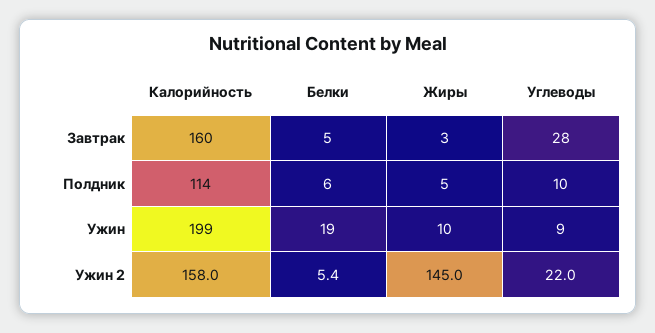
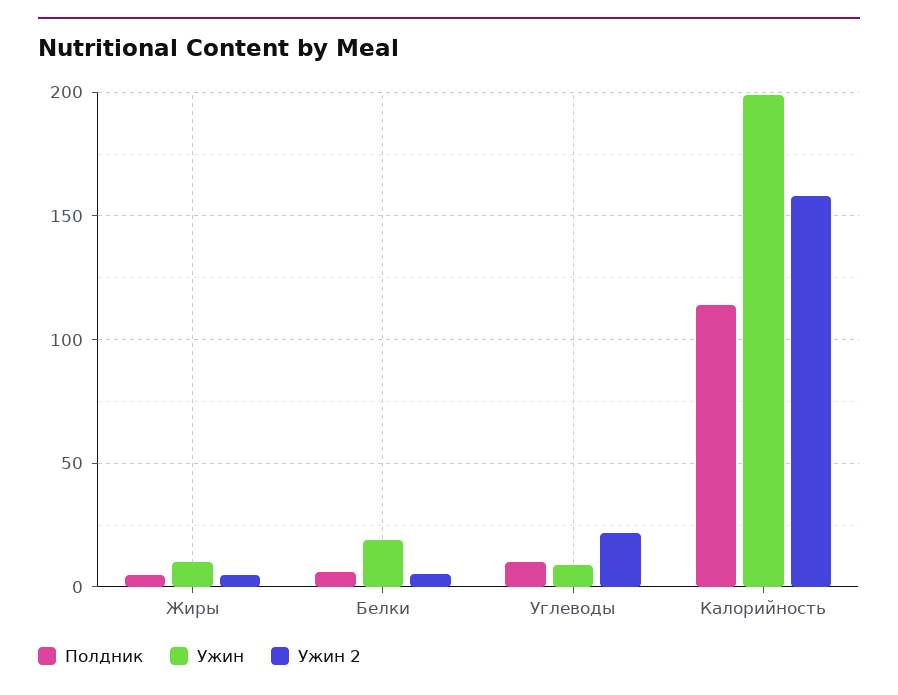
Завтрак, Калорийность: 160 -> none
Завтрак, Белки: 5 -> none
Завтрак, Жиры: 3 -> none
Завтрак, Углеводы: 28 -> none
Ужин 2, Жиры: 145 -> 5

